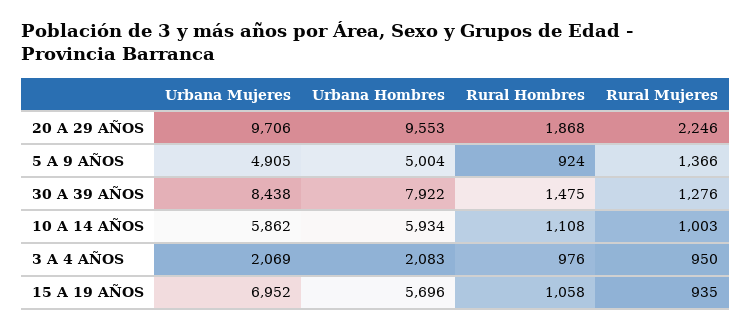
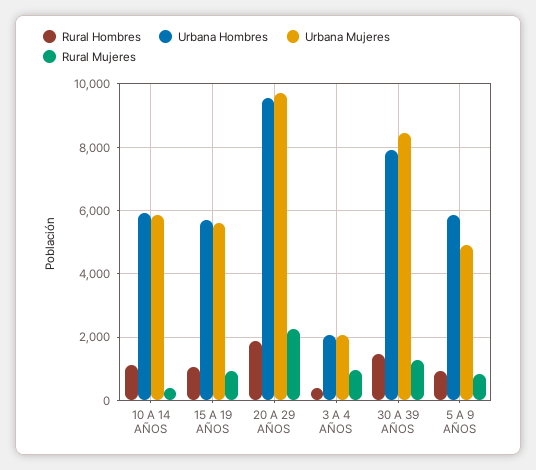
Urbana Hombres, 5 A 9 AÑOS: 5004 -> 5800
Rural Mujeres, 5 A 9 AÑOS: 1366 -> 800
Rural Mujeres, 10 A 14 AÑOS: 1003 -> 400
Rural Hombres, 3 A 4 AÑOS: 976 -> 400
Urbana Mujeres, 15 A 19 AÑOS: 6952 -> 5600

